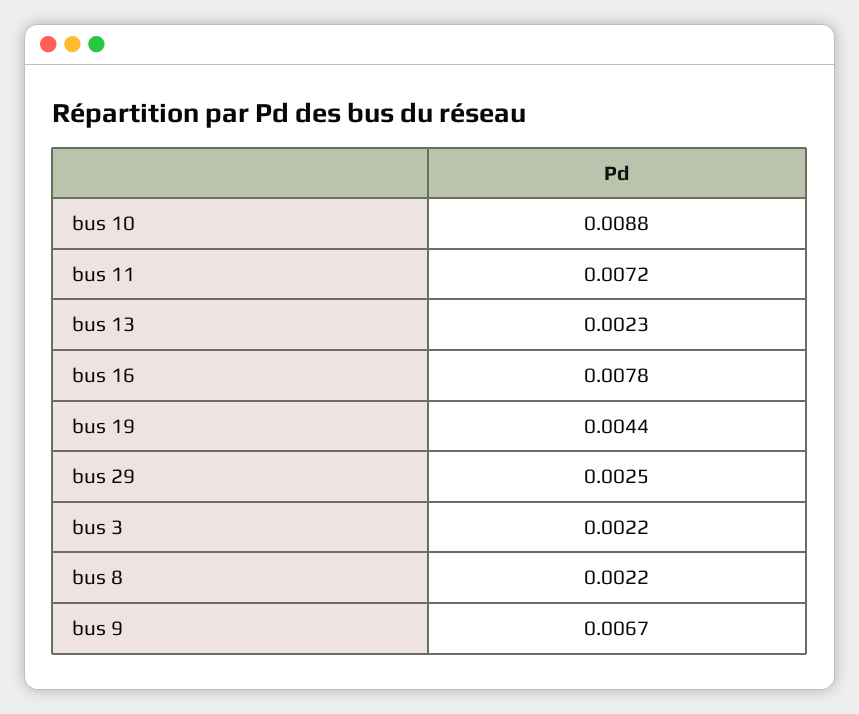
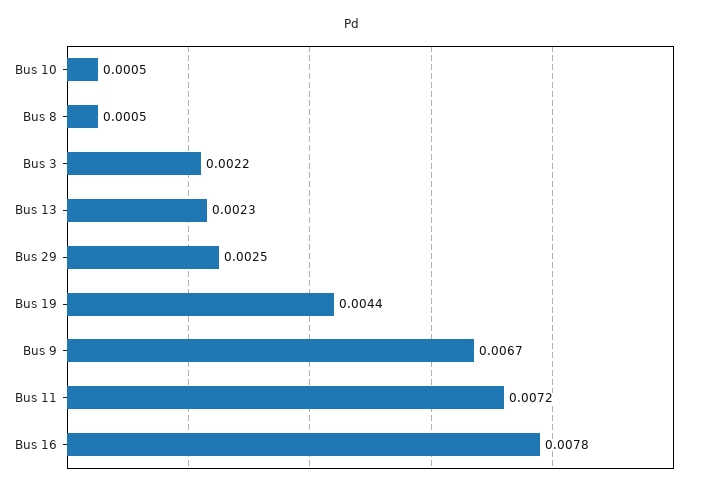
bus 10: 0.0088 -> 0.0005
bus 8: 0.0022 -> 0.0005

